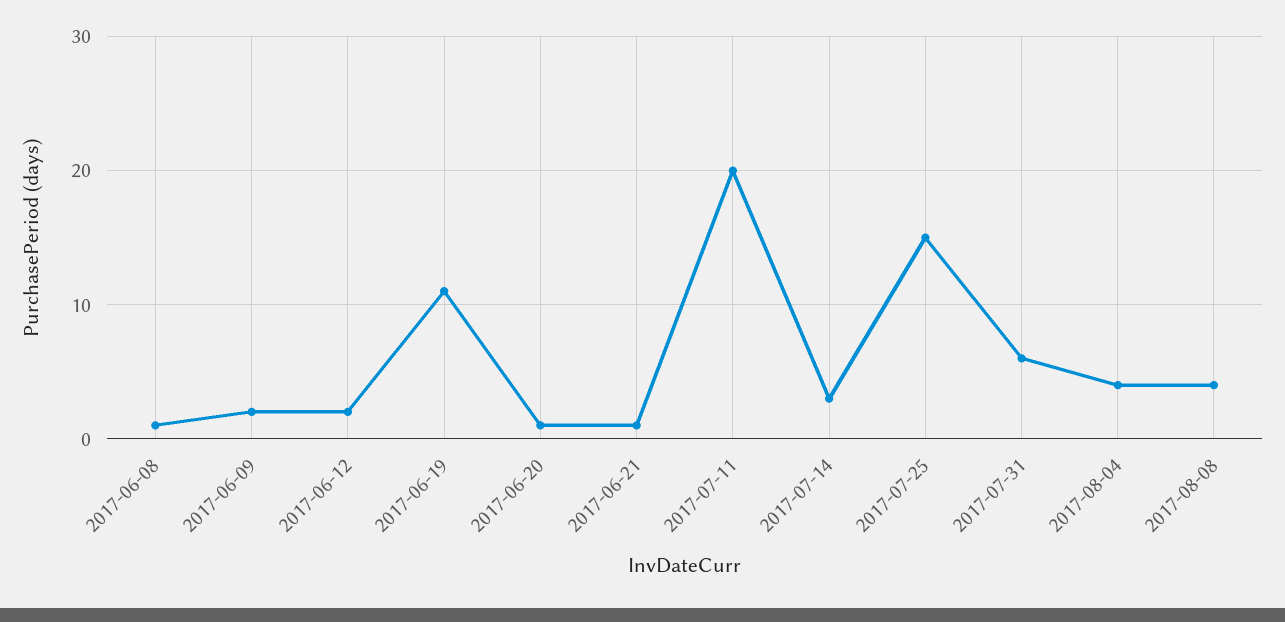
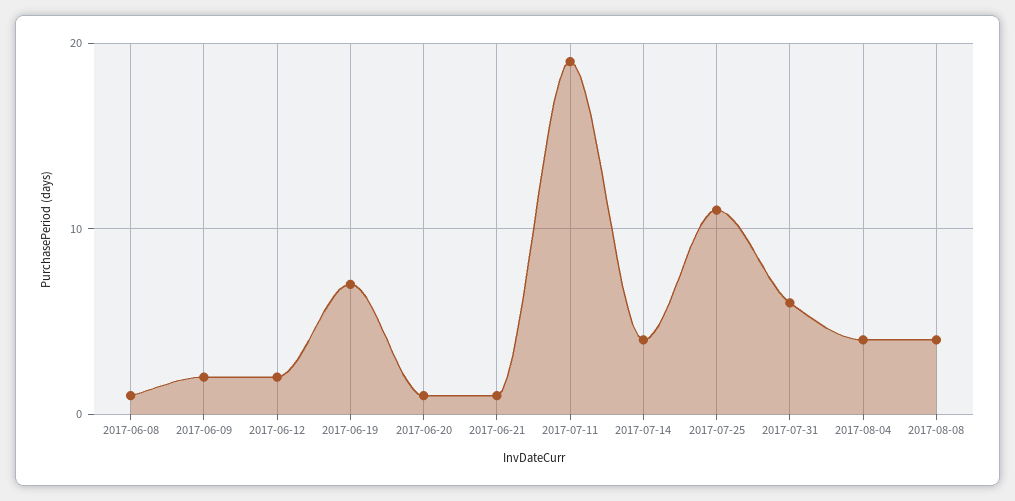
2017-06-19: 11 -> 7
2017-07-11: 20 -> 19
2017-07-14: 3 -> 4
2017-07-25: 15 -> 11

